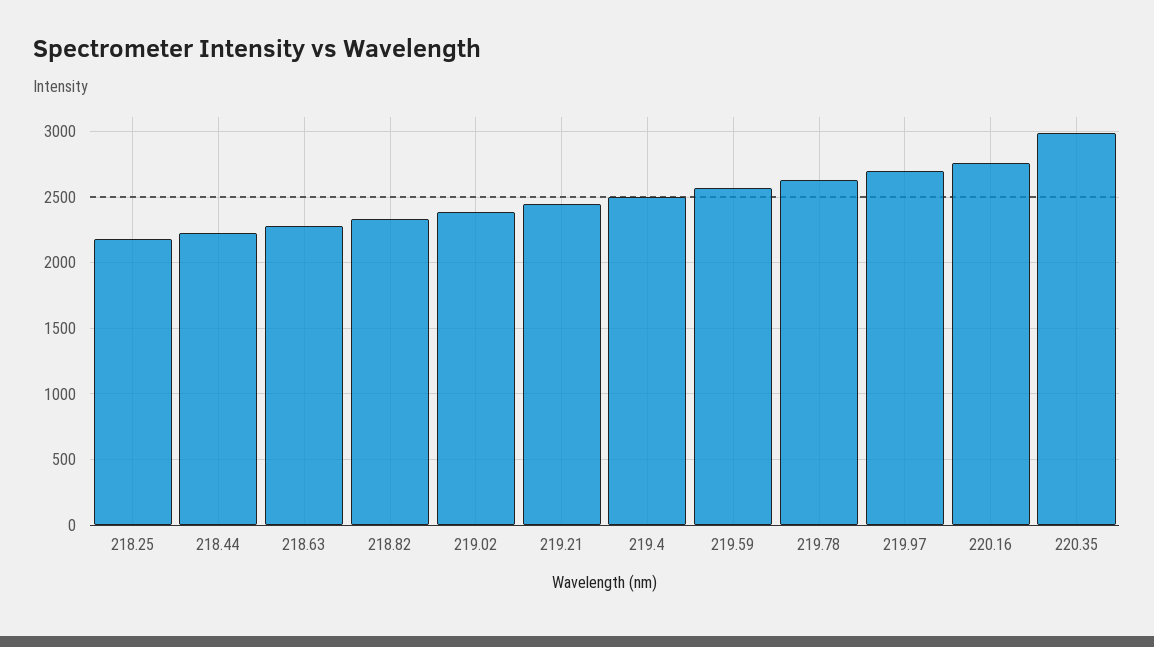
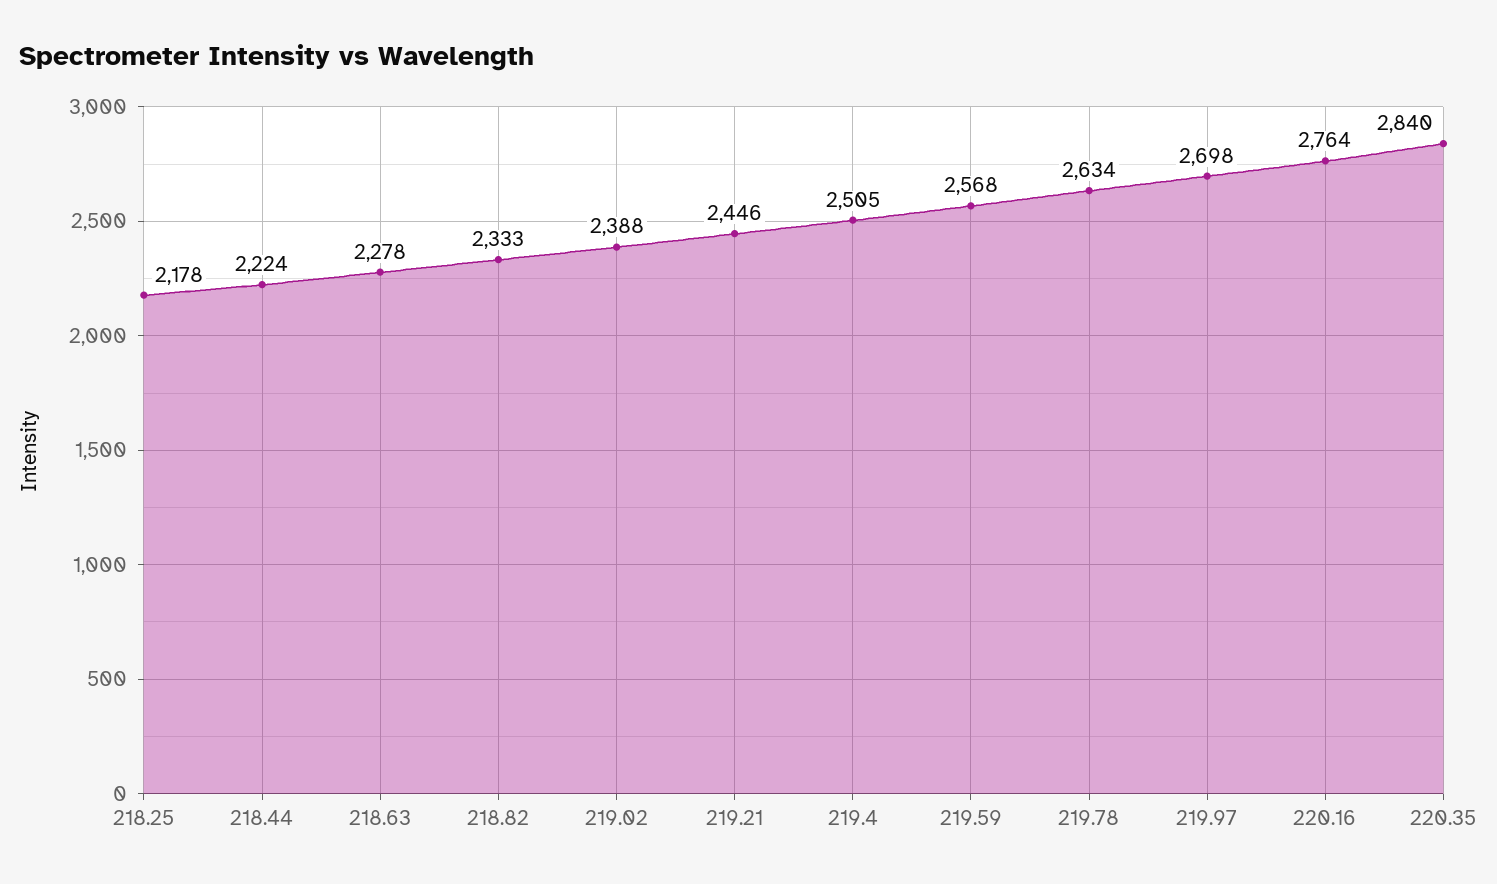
220.35: 3000 -> 2840

